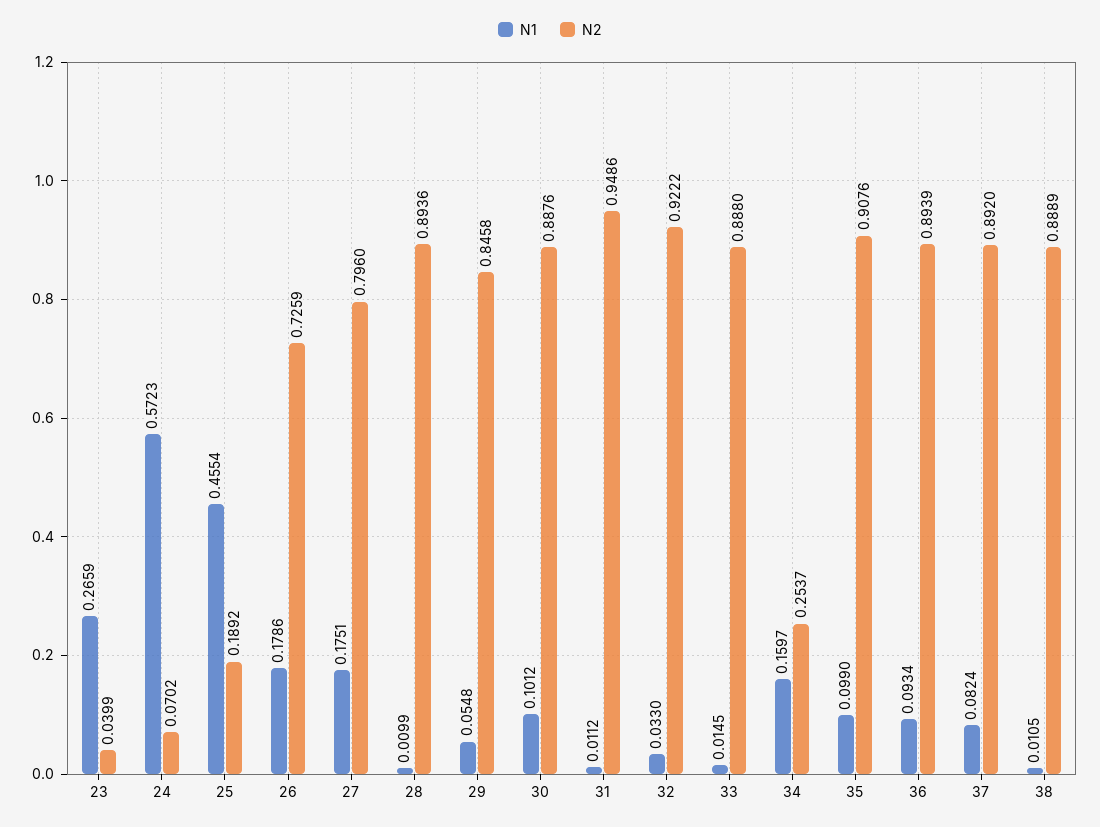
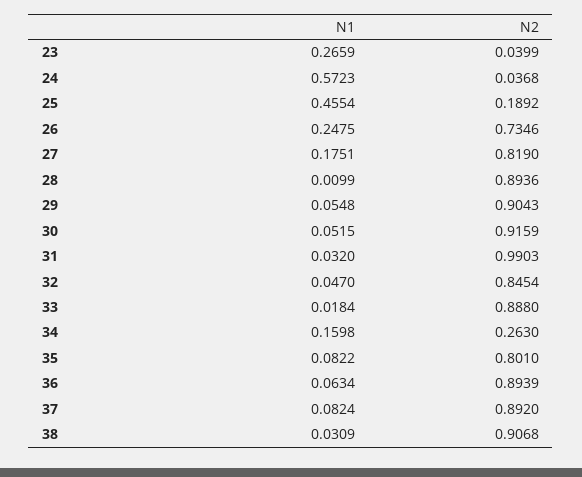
N2, 24: 0.0702 -> 0.0368
N1, 26: 0.1786 -> 0.2475
N2, 26: 0.7259 -> 0.7346
N2, 27: 0.796 -> 0.819
N2, 29: 0.8458 -> 0.9043
N1, 30: 0.1012 -> 0.0515
N2, 30: 0.8876 -> 0.9159
N1, 31: 0.0112 -> 0.032
N2, 31: 0.9486 -> 0.9903
N1, 32: 0.033 -> 0.047
N2, 32: 0.9222 -> 0.8454
N1, 33: 0.0145 -> 0.0184
N1, 34: 0.1597 -> 0.1598
N2, 34: 0.2537 -> 0.263
N1, 35: 0.099 -> 0.0822
N2, 35: 0.9076 -> 0.801
N1, 36: 0.0934 -> 0.0634
N1, 38: 0.0105 -> 0.0309
N2, 38: 0.8889 -> 0.9068

